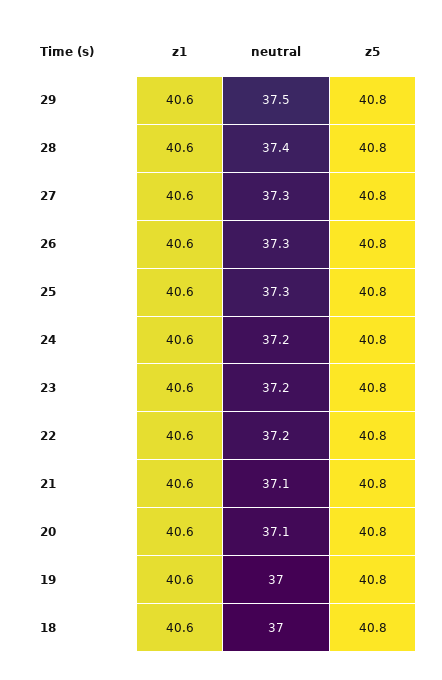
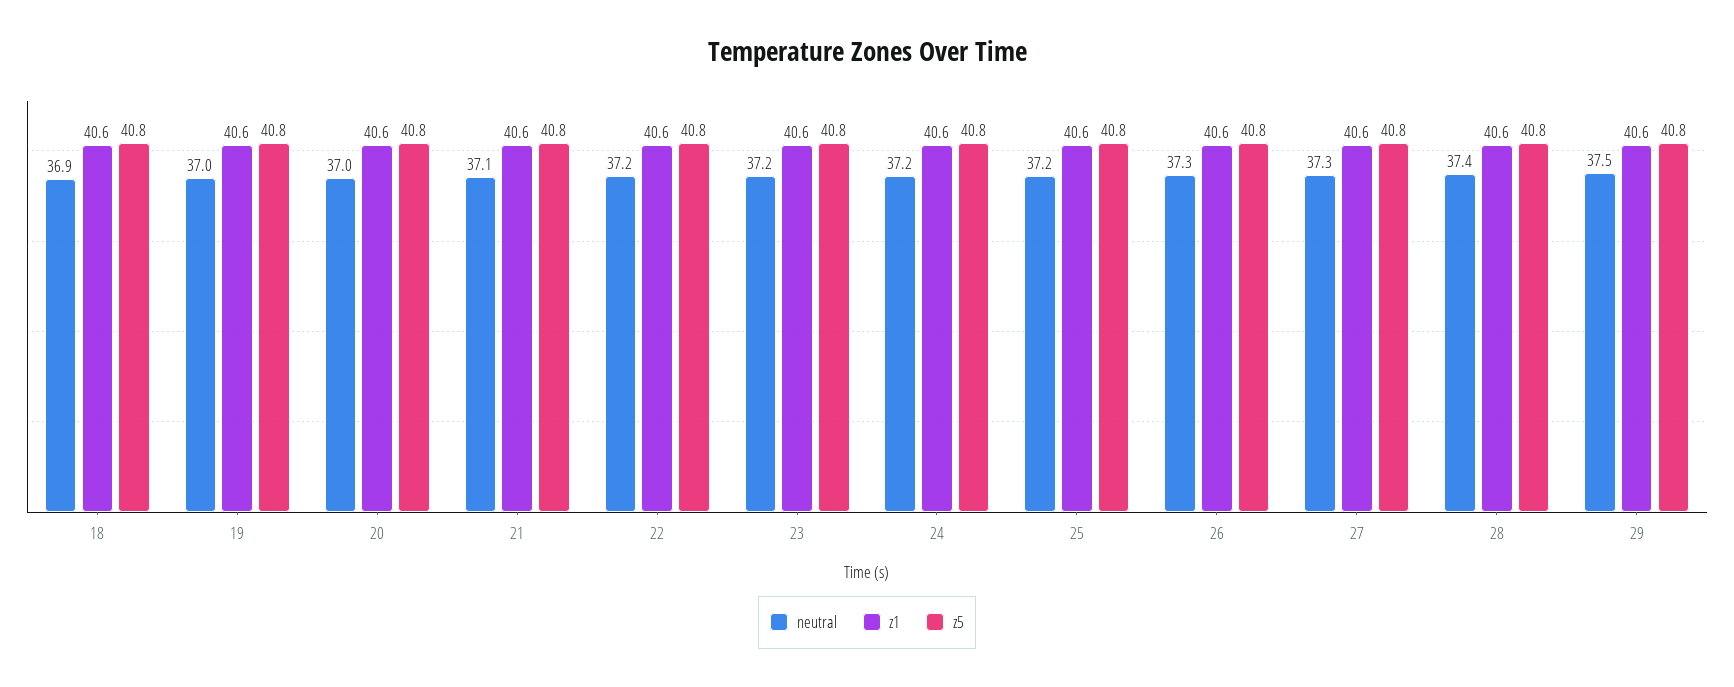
neutral, 25: 37.3 -> 37.2
neutral, 20: 37.1 -> 37
neutral, 18: 37 -> 36.9

